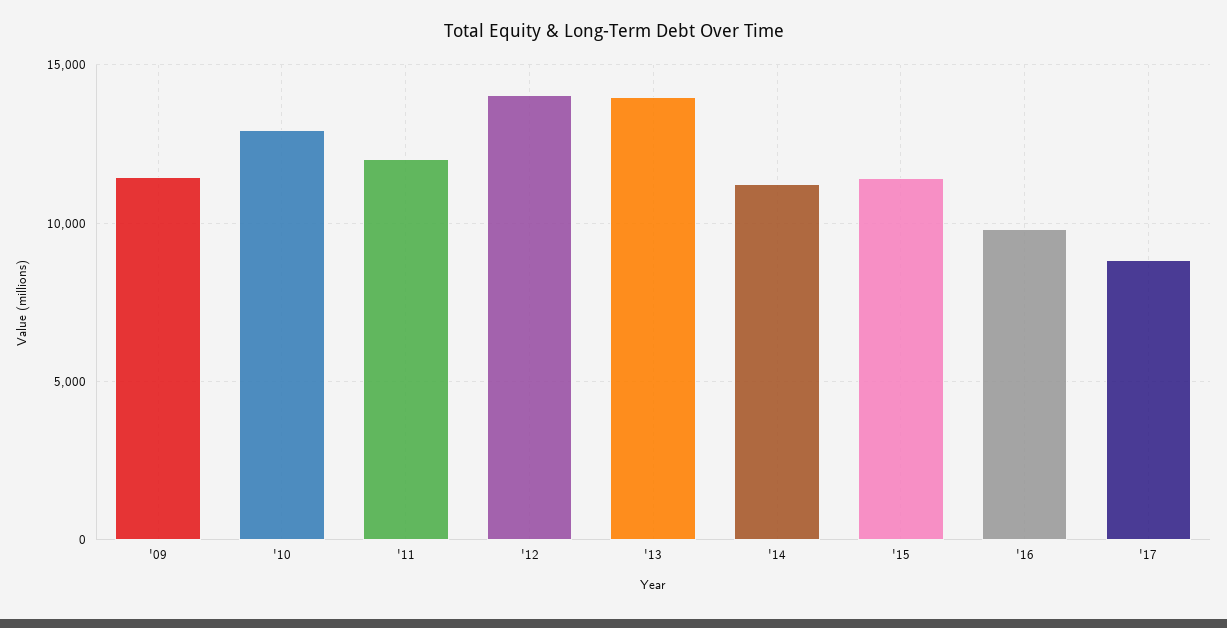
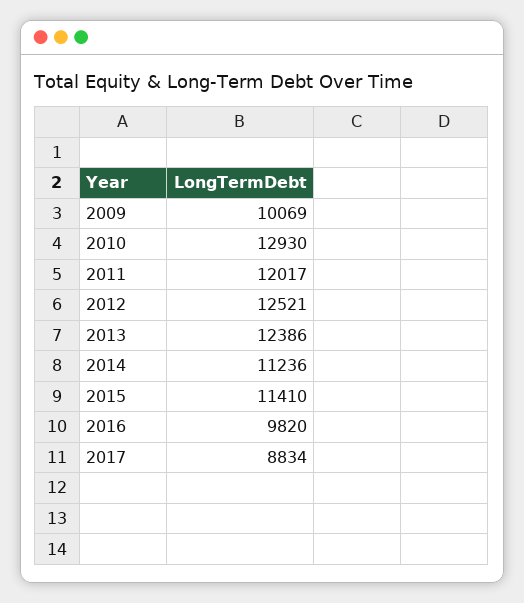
'09: 11500 -> 10069
'12: 14000 -> 12521
'13: 14000 -> 12386

